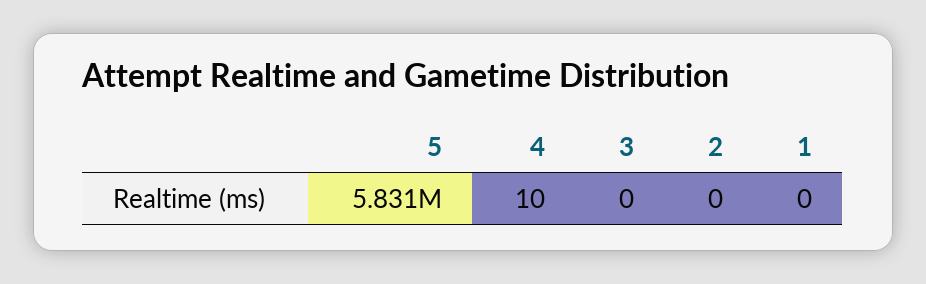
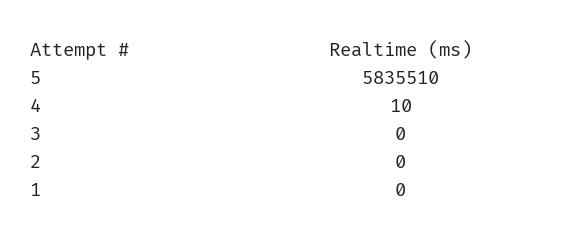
5: 5831000 -> 5835510

